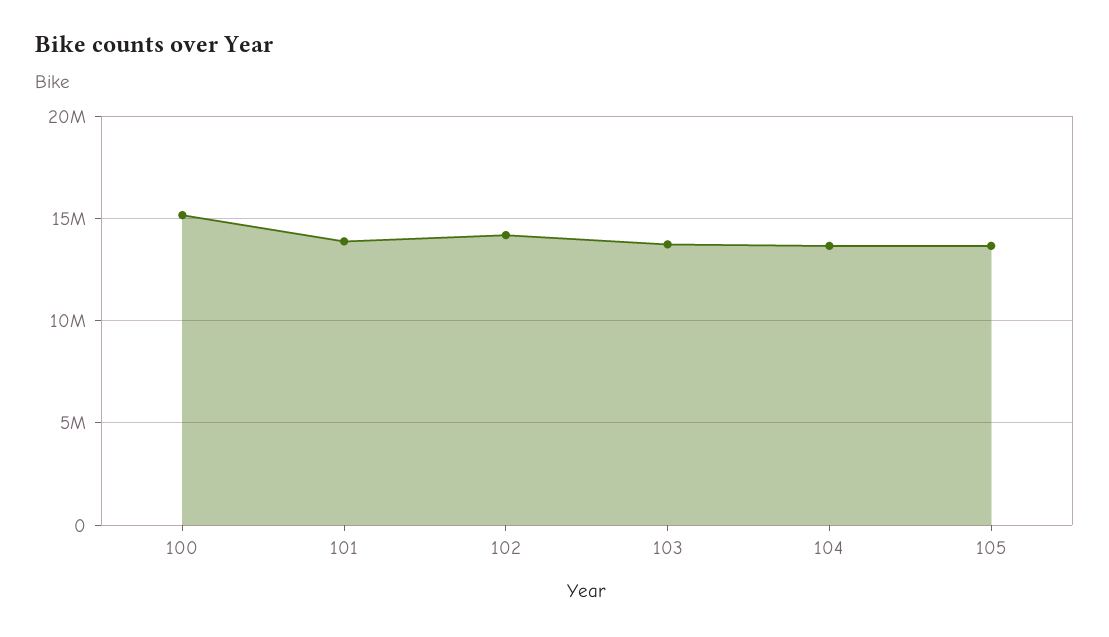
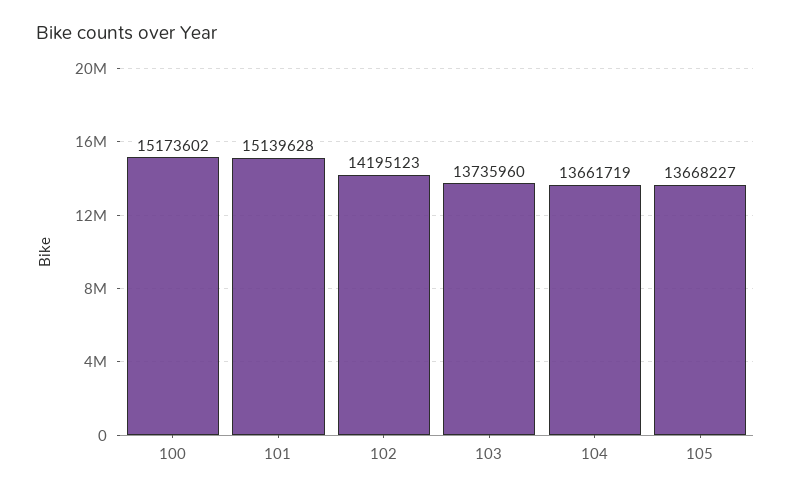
101: 14000000 -> 15139628

